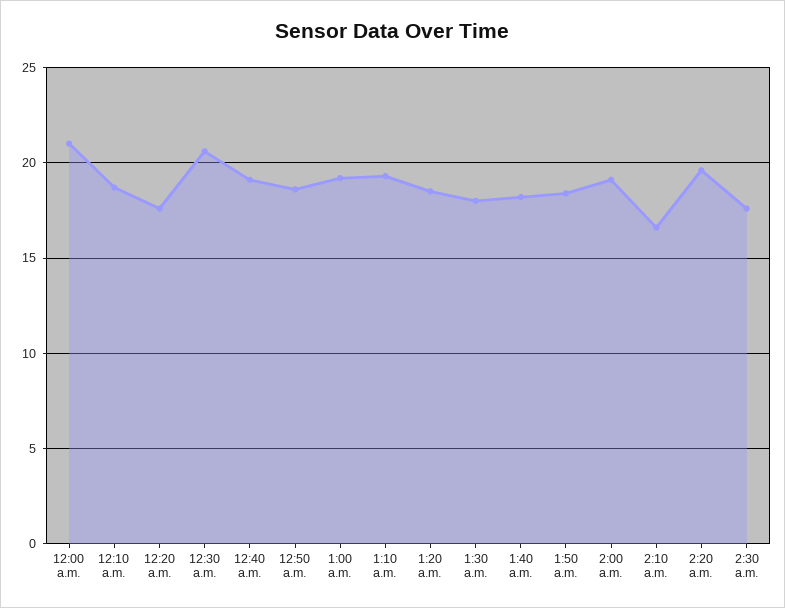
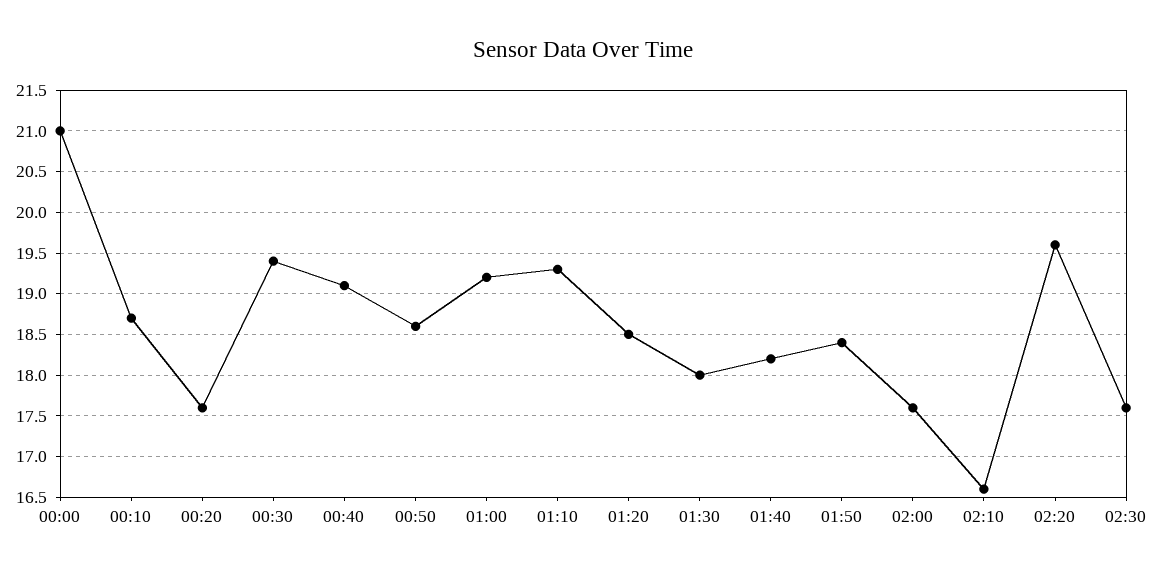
12:30 a.m.: 20.5 -> 19.4
2:00 a.m.: 19 -> 17.6

